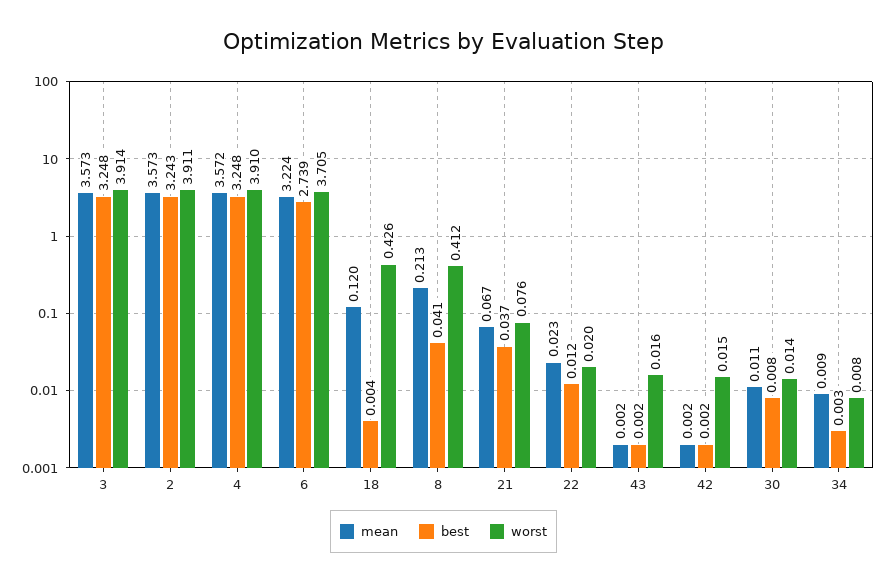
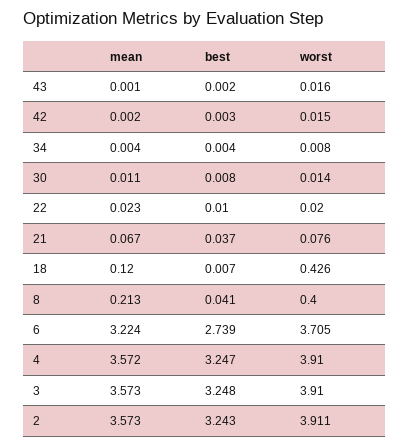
worst, 3: 3.914 -> 3.91
best, 4: 3.248 -> 3.247
best, 18: 0.004 -> 0.007
worst, 8: 0.412 -> 0.4
best, 22: 0.012 -> 0.01
mean, 43: 0.002 -> 0.001
best, 42: 0.002 -> 0.003
mean, 34: 0.009 -> 0.004
best, 34: 0.003 -> 0.004

